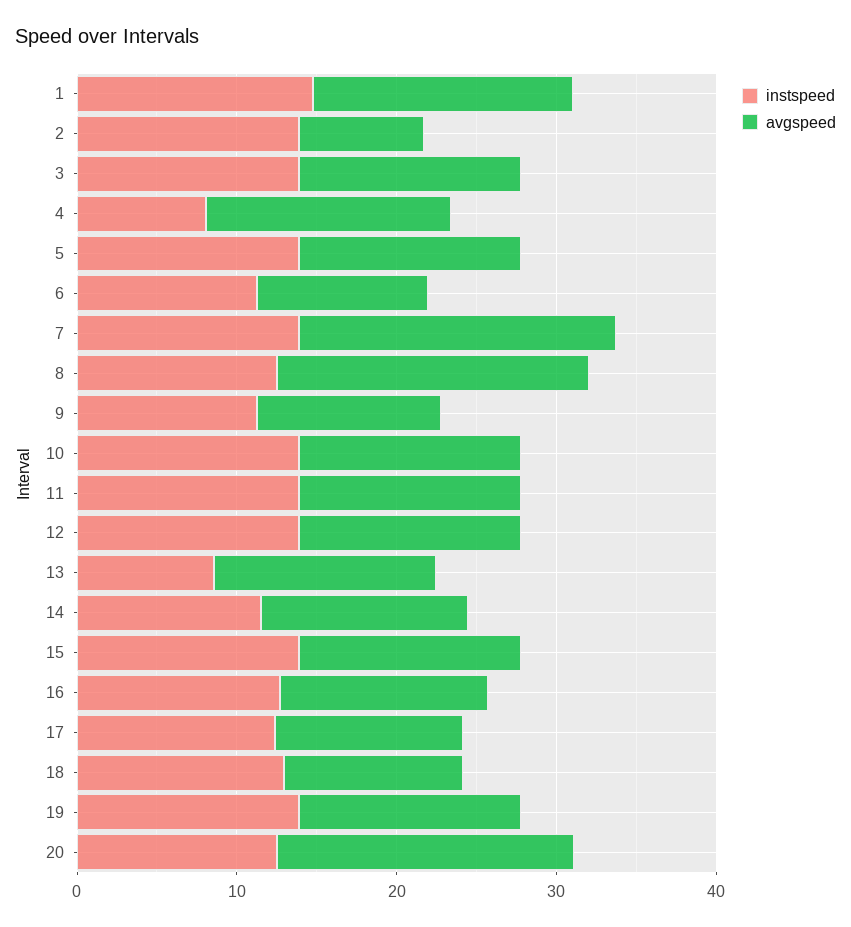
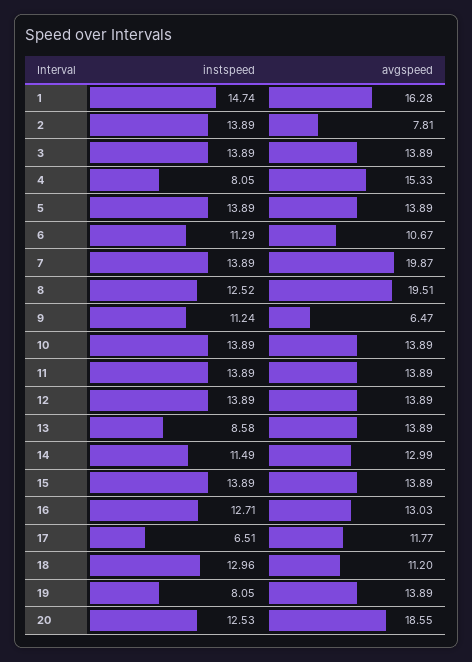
avgspeed, 9: 12 -> 6.47
instspeed, 17: 12 -> 6.51
instspeed, 19: 14 -> 8.05

